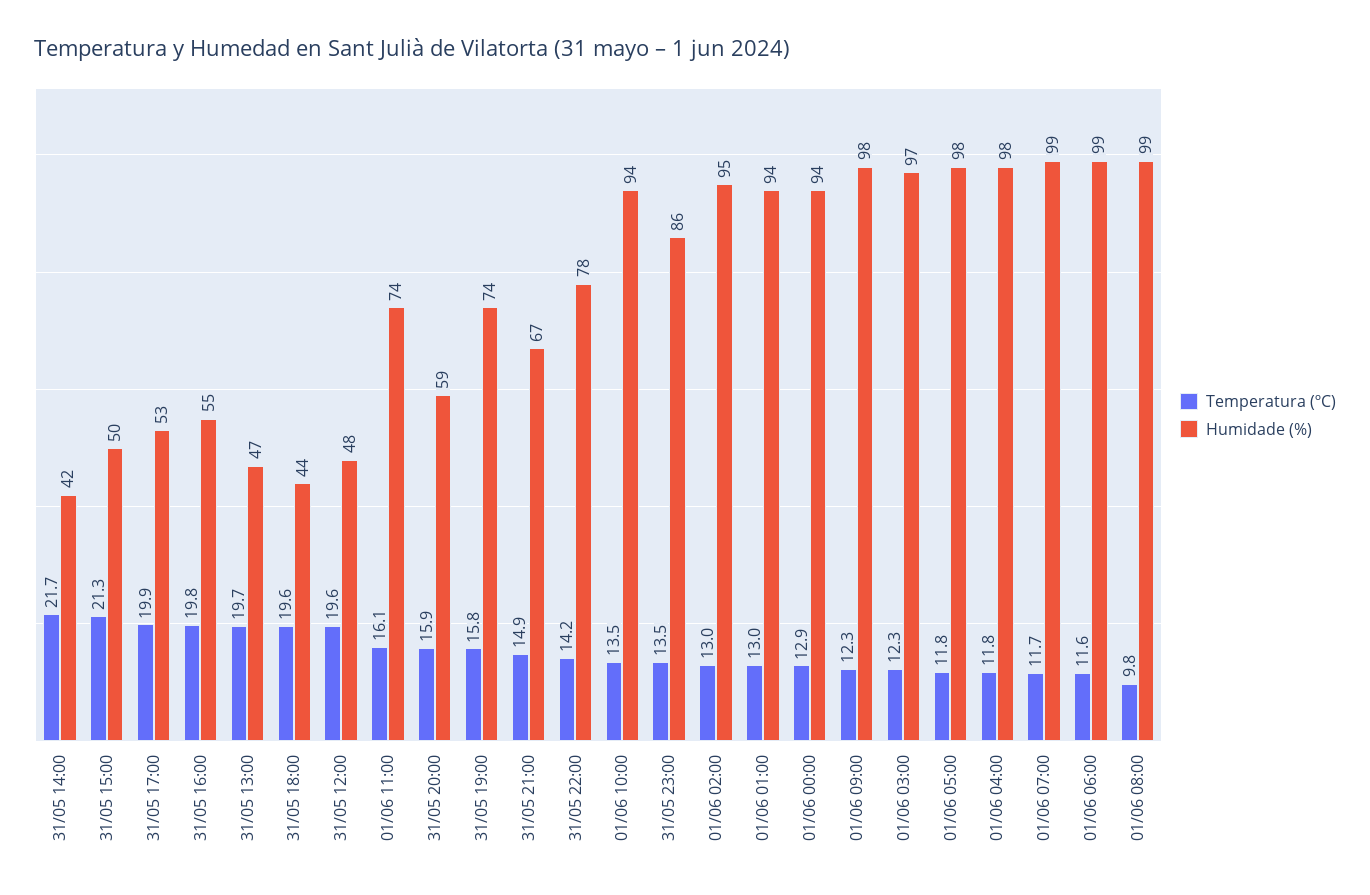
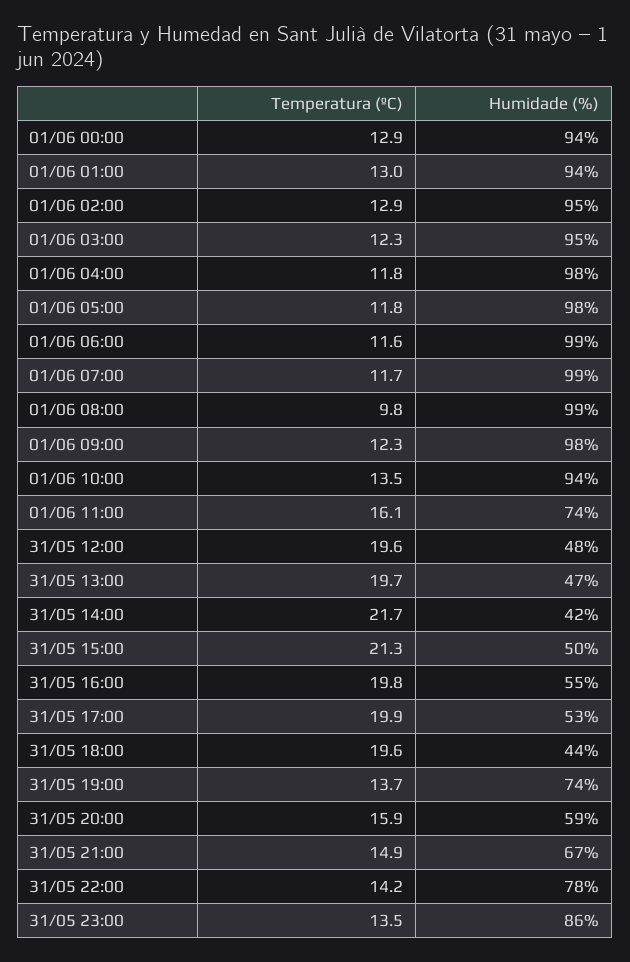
Temperatura (ºC), 31/05 19:00: 15.8 -> 13.7
Temperatura (ºC), 01/06 02:00: 13 -> 12.9
Humidade (%), 01/06 03:00: 97 -> 95

